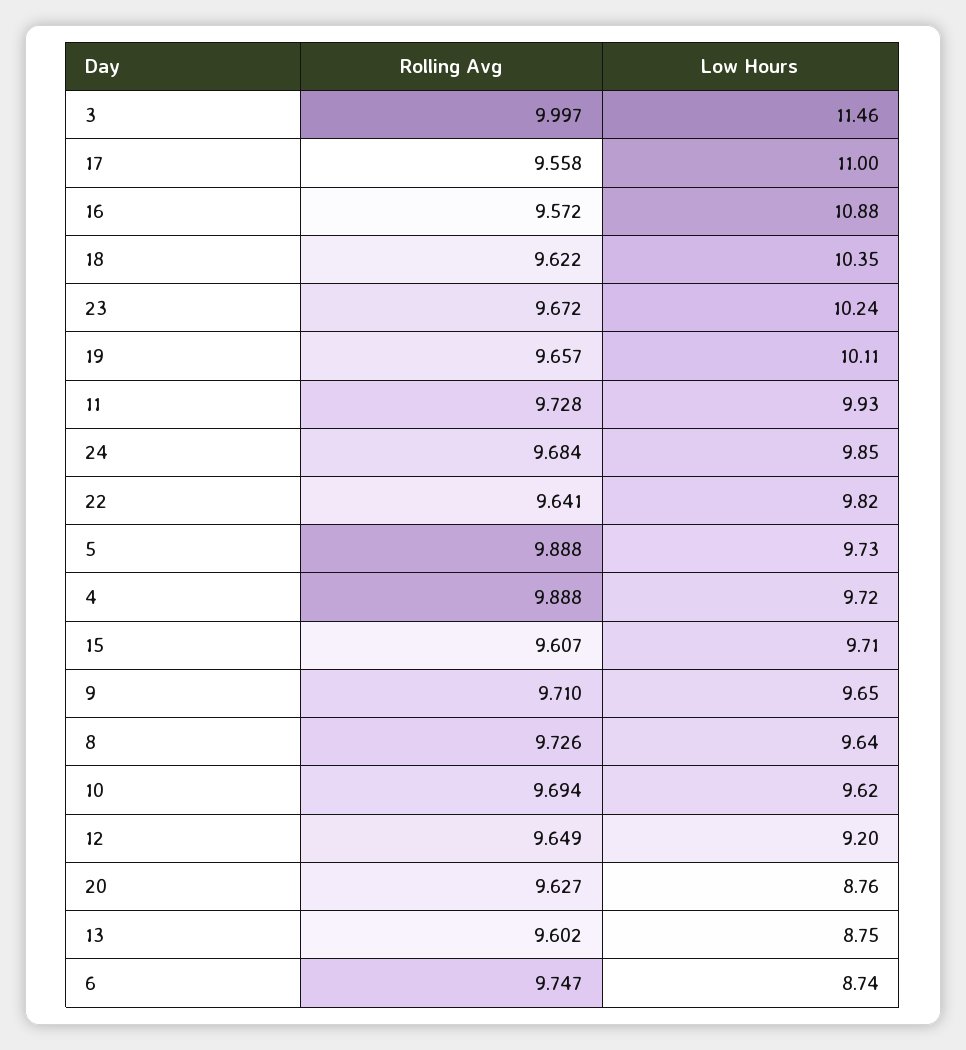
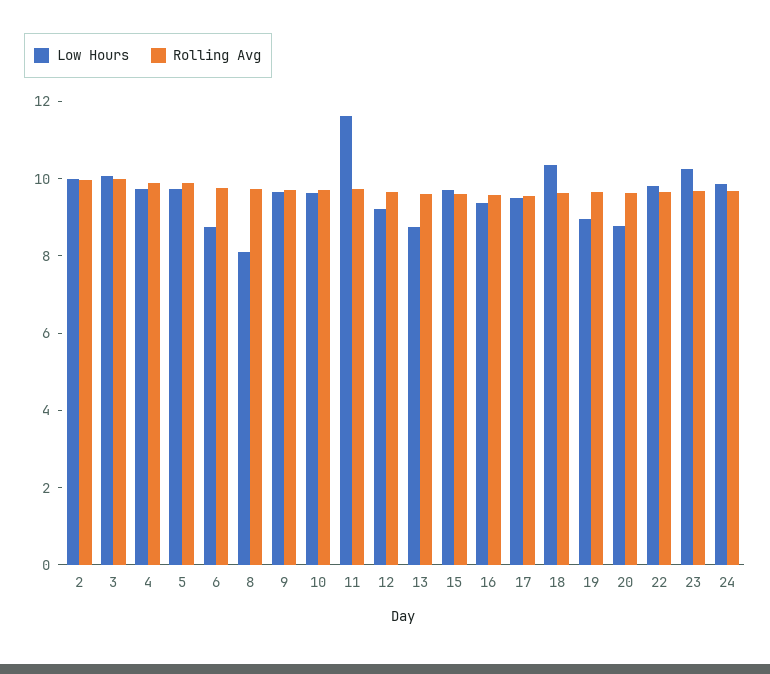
Low Hours, 3: 11.46 -> 10
Low Hours, 17: 11 -> 9.5
Low Hours, 16: 10.88 -> 9.5
Low Hours, 19: 10.11 -> 9
Low Hours, 11: 9.93 -> 11.5
Low Hours, 8: 9.64 -> 8
Low Hours, 2: none -> 10
Rolling Avg, 2: none -> 10

